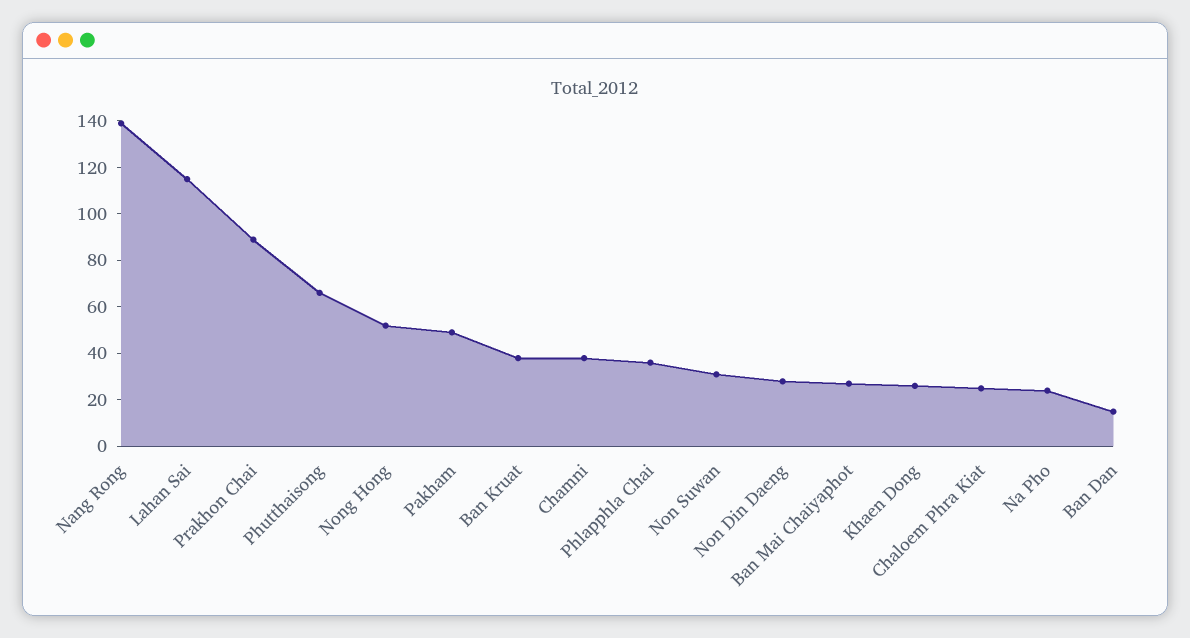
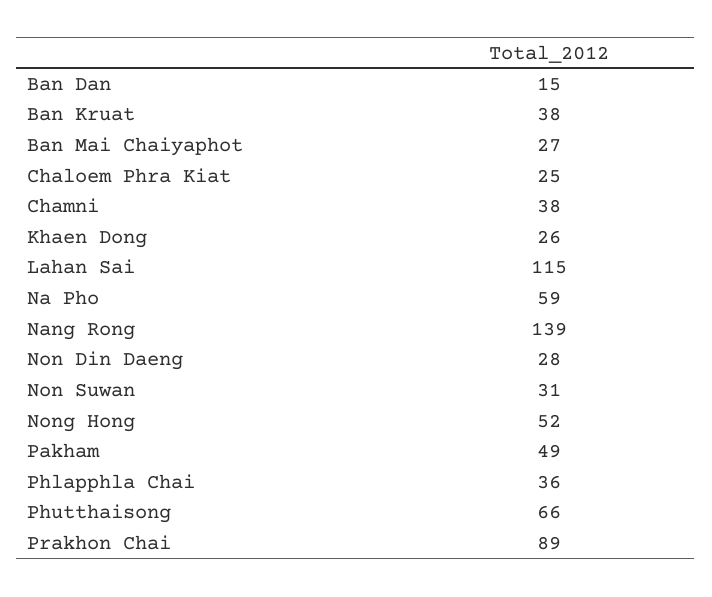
Na Pho: 25 -> 59

